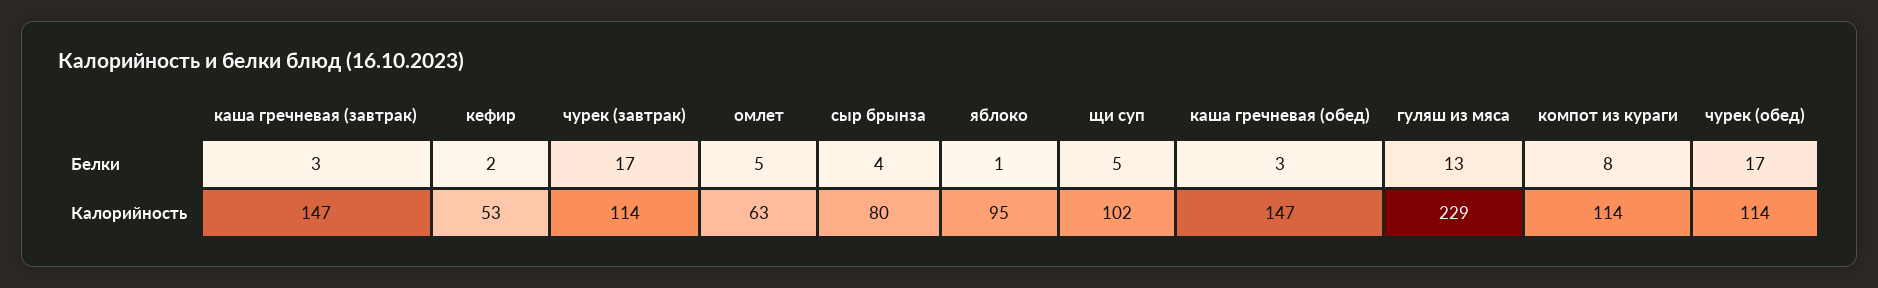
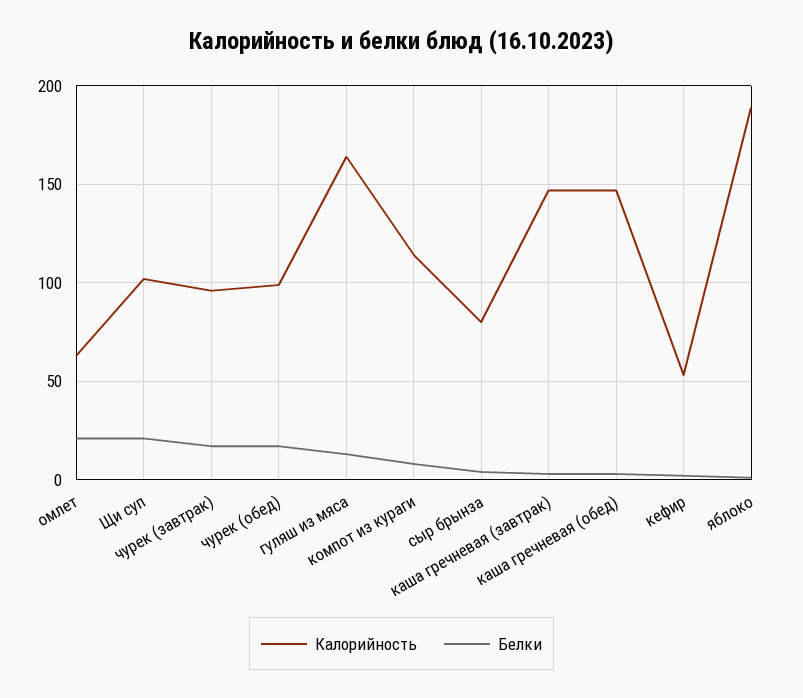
Белки, омлет: 5 -> 20
Белки, щи суп: 5 -> 20
Калорийность, чурек (завтрак): 114 -> 95
Калорийность, яблоко: 95 -> 190
Калорийность, гуляш из мяса: 229 -> 165
Калорийность, чурек (обед): 114 -> 100

